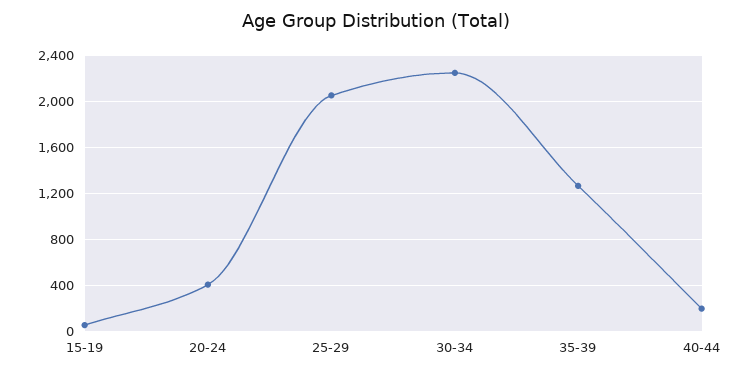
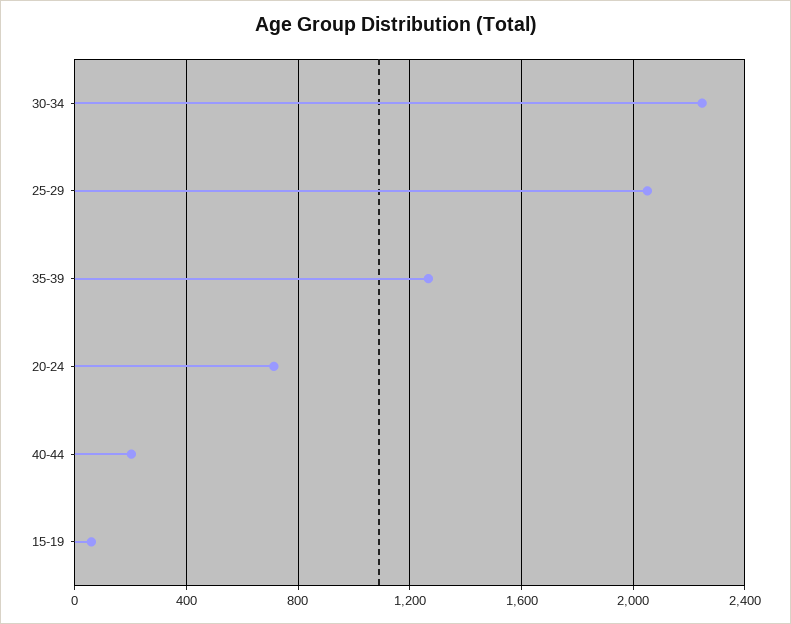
20-24: 400 -> 700

